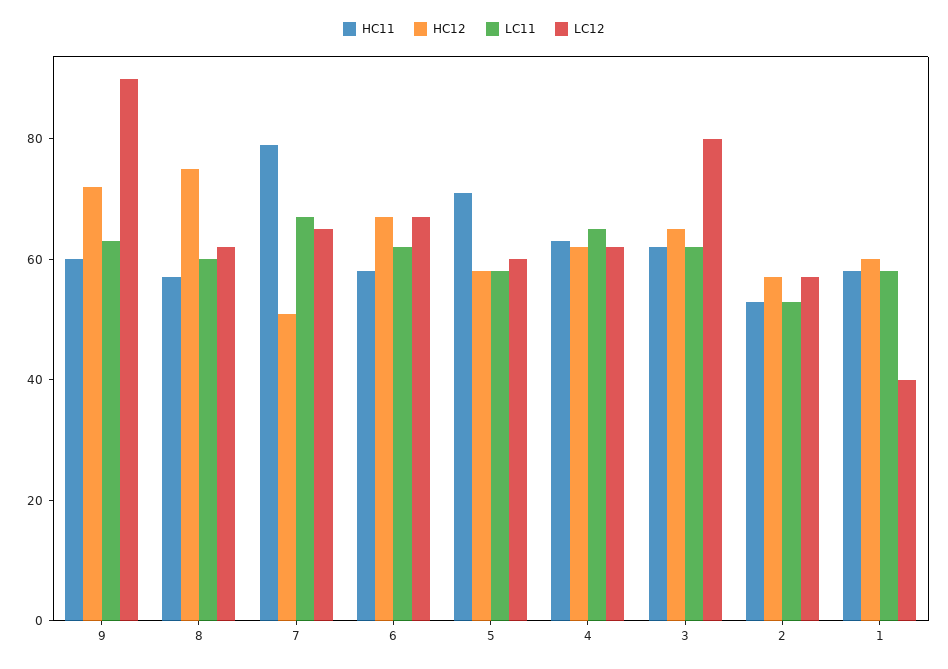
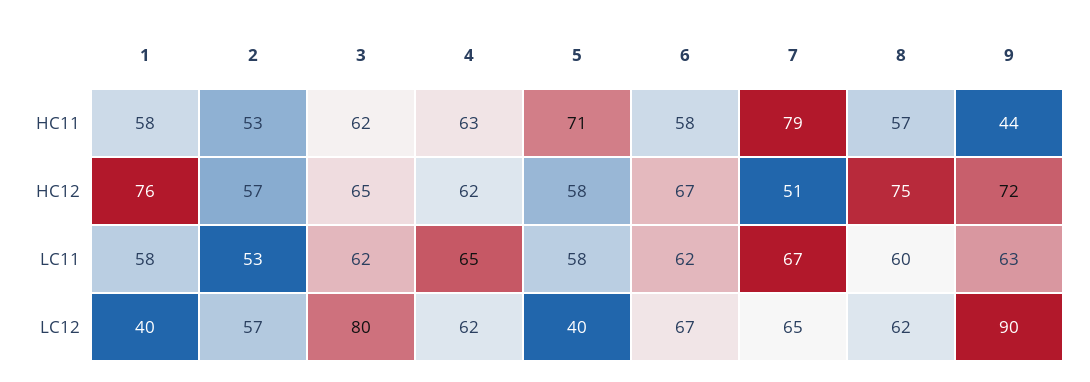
HC11, 9: 60 -> 44
LC12, 5: 60 -> 40
HC12, 1: 60 -> 76

